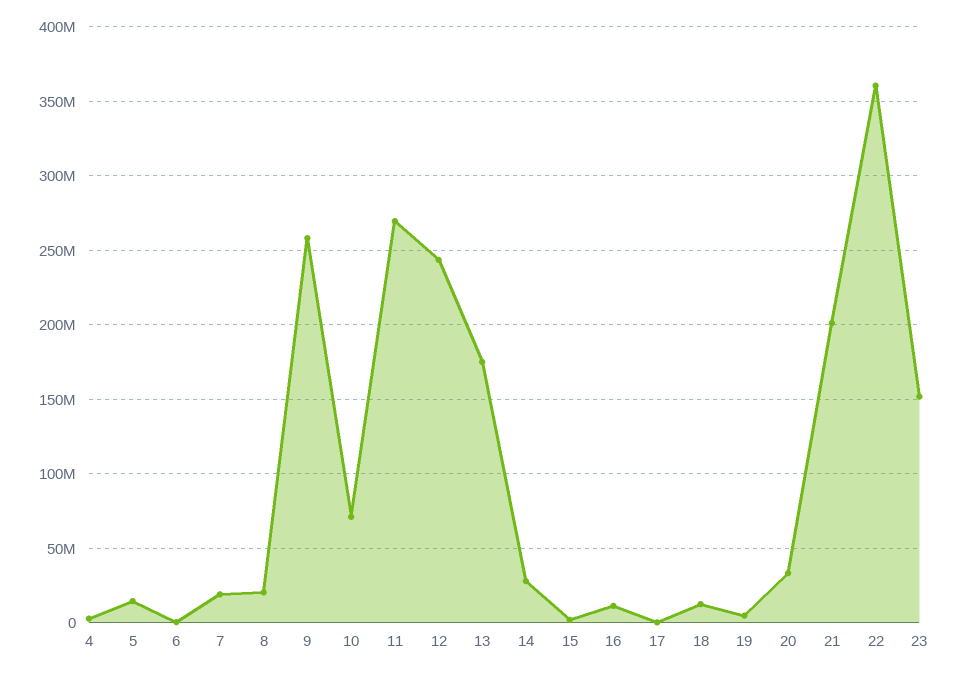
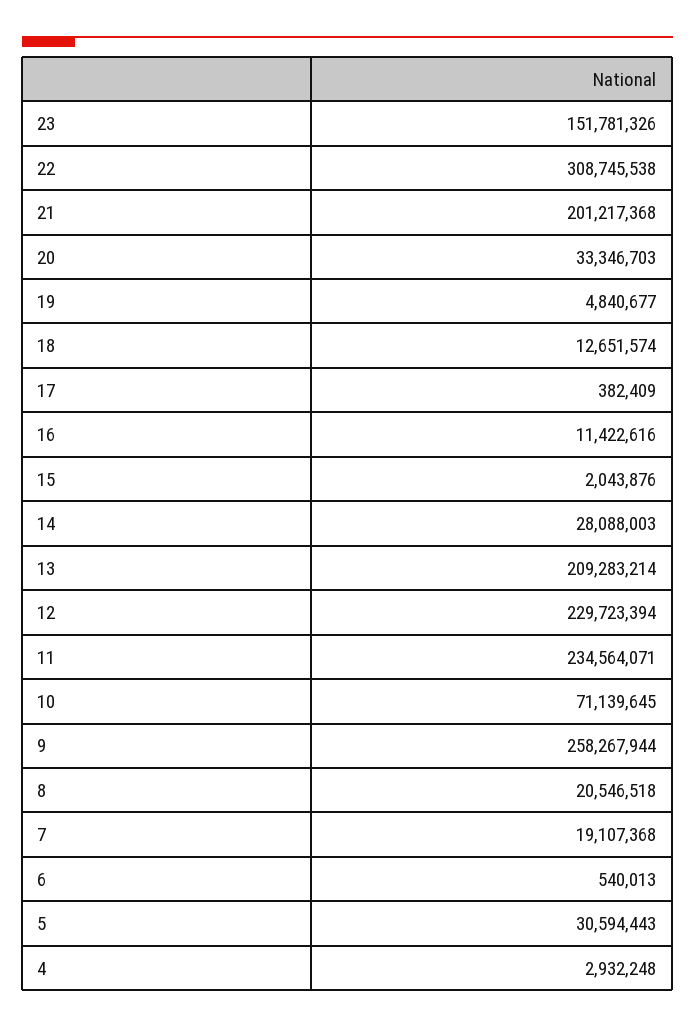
5: 15000000 -> 30594443
11: 270000000 -> 234564071
12: 245000000 -> 229723394
13: 175000000 -> 209283214
22: 360000000 -> 308745538

